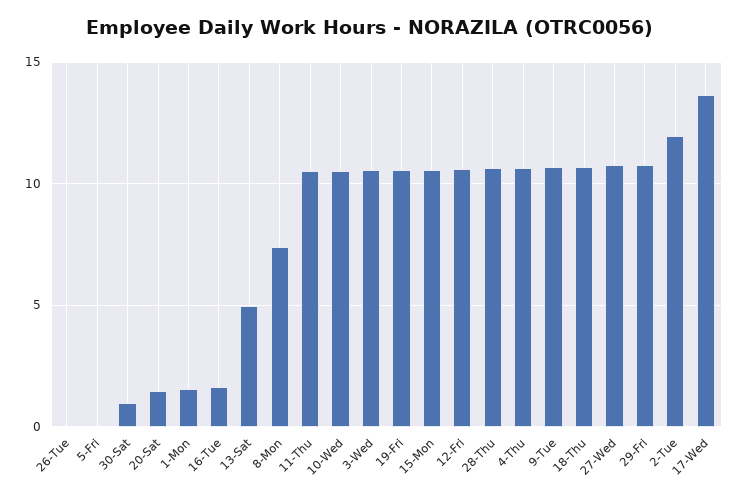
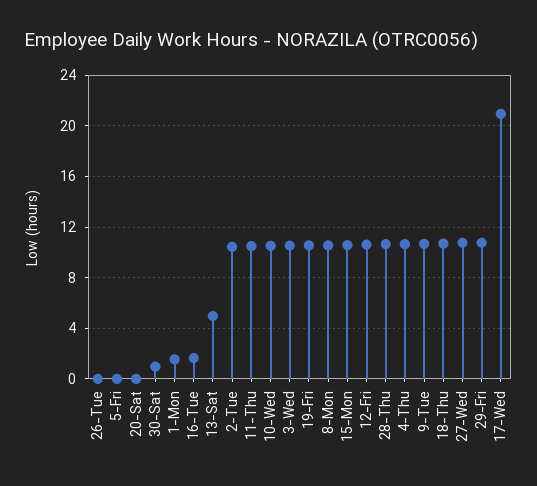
20-Sat: 1.5 -> 0
8-Mon: 7.5 -> 10.5
2-Tue: 12 -> 10.5
17-Wed: 13.5 -> 21

